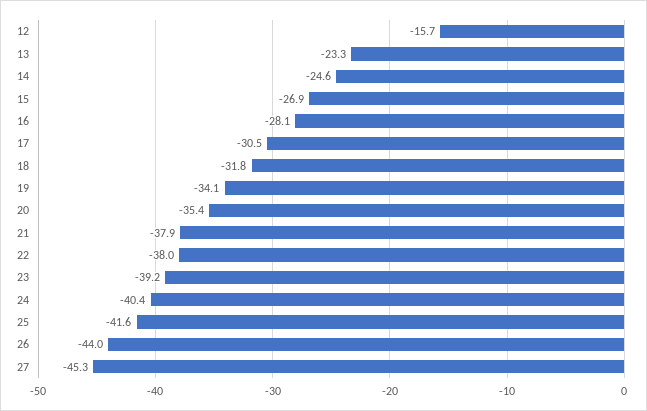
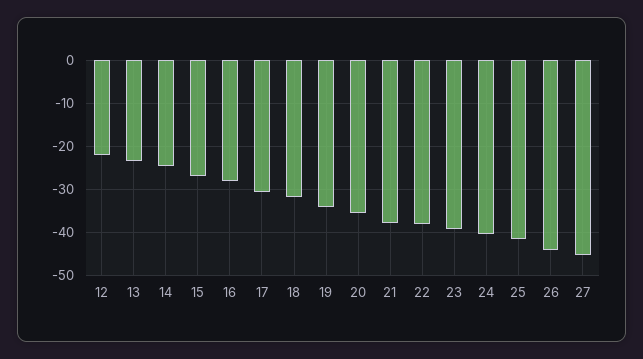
12: -15.7 -> -22

